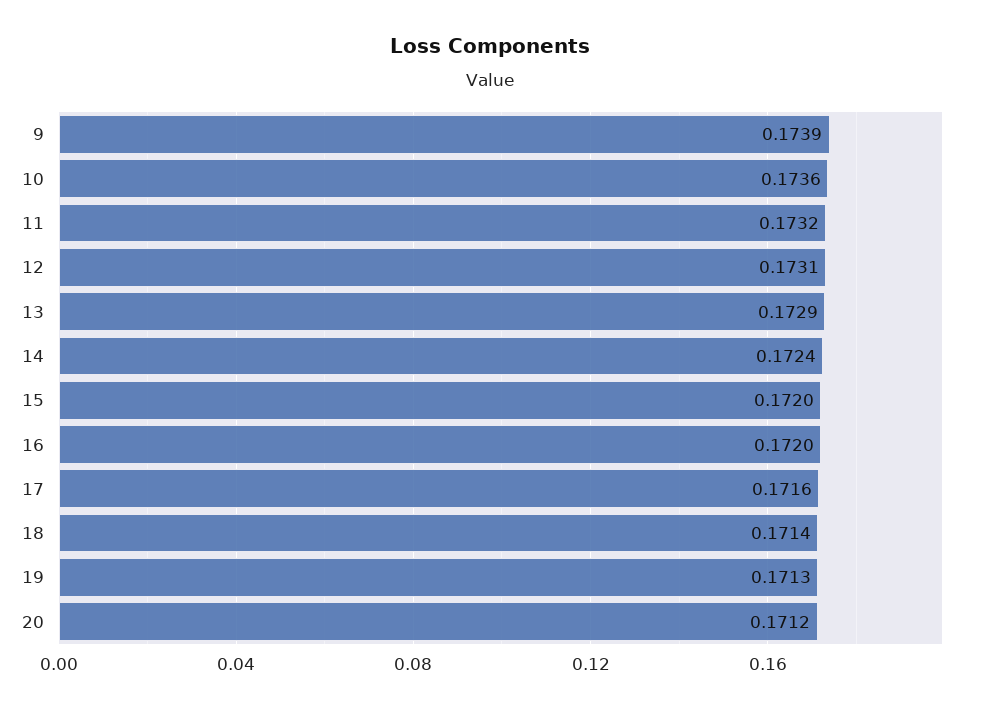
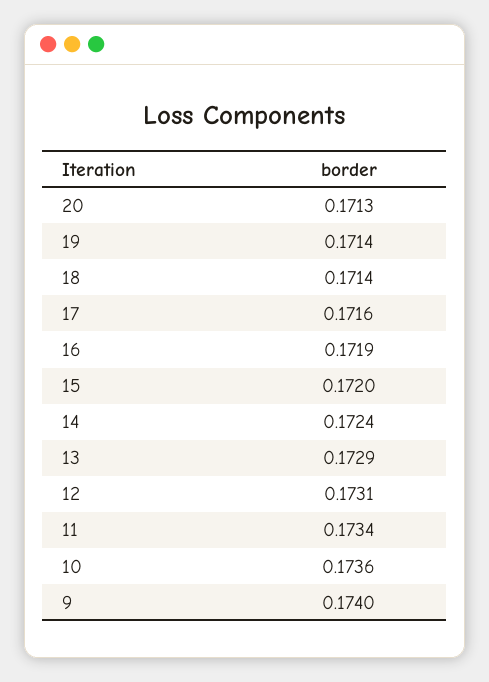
9: 0.1739 -> 0.174
11: 0.1732 -> 0.1734
16: 0.172 -> 0.1719
19: 0.1713 -> 0.1714
20: 0.1712 -> 0.1713

